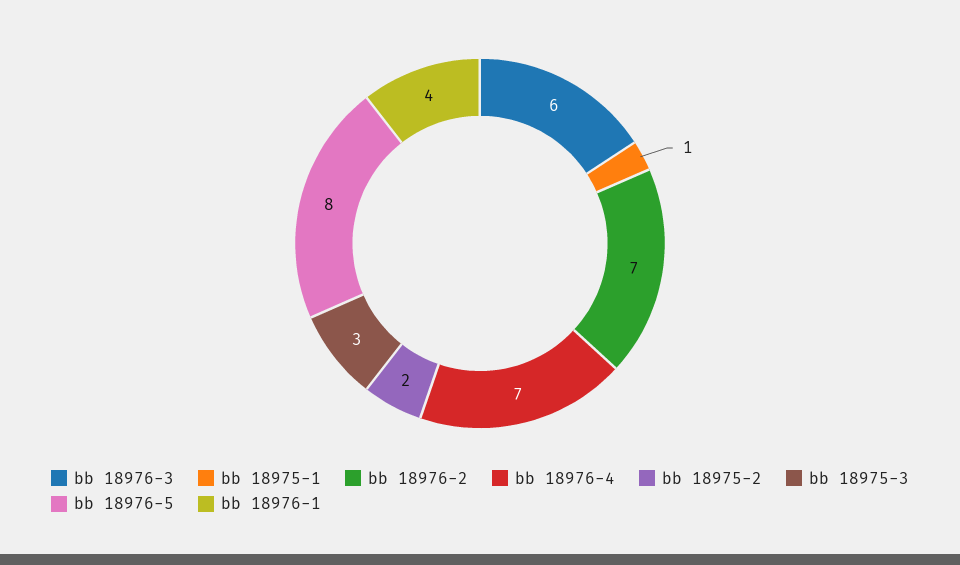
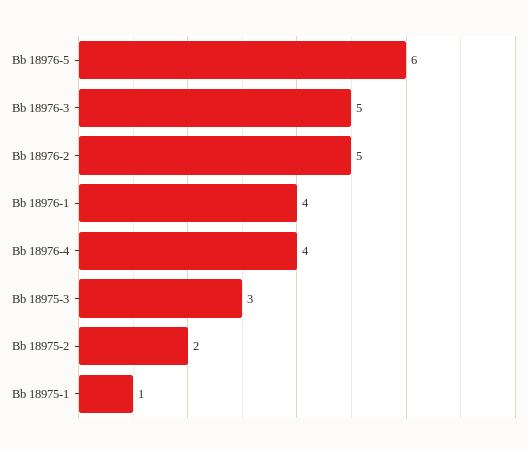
bb 18976-3: 6 -> 5
bb 18976-2: 7 -> 5
bb 18976-4: 7 -> 4
bb 18976-5: 8 -> 6

